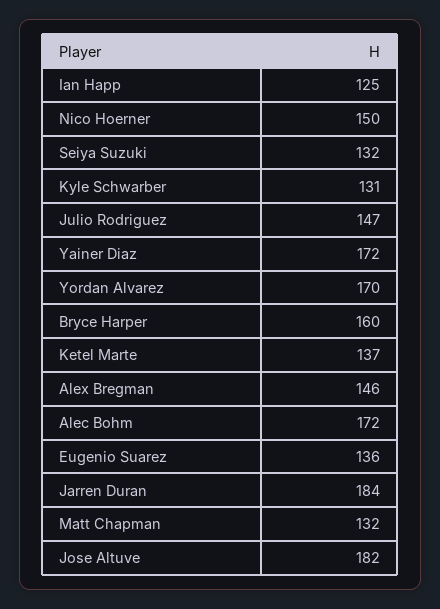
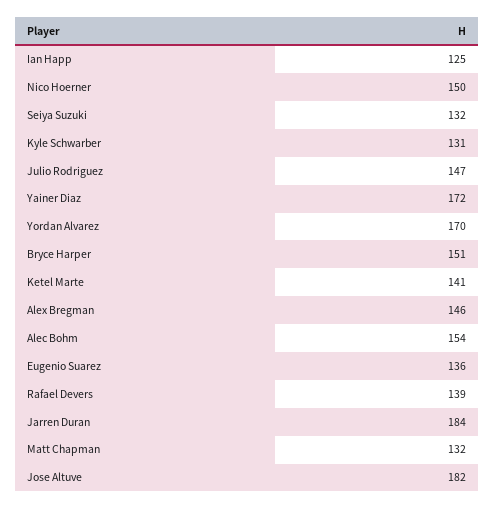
Bryce Harper: 160 -> 151
Ketel Marte: 137 -> 141
Alec Bohm: 172 -> 154
Rafael Devers: none -> 139

